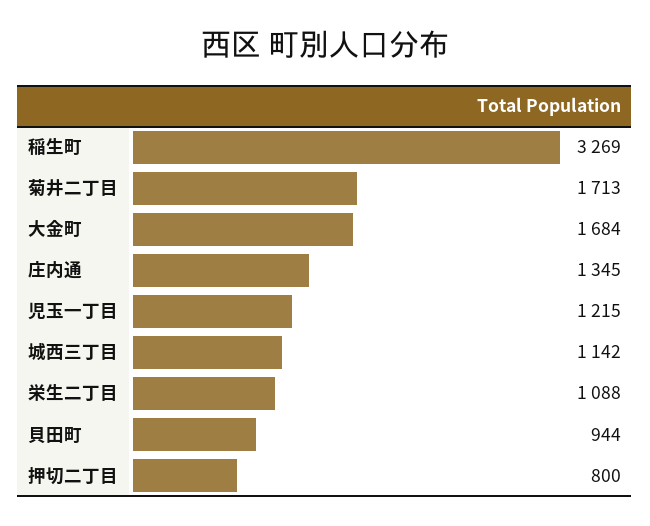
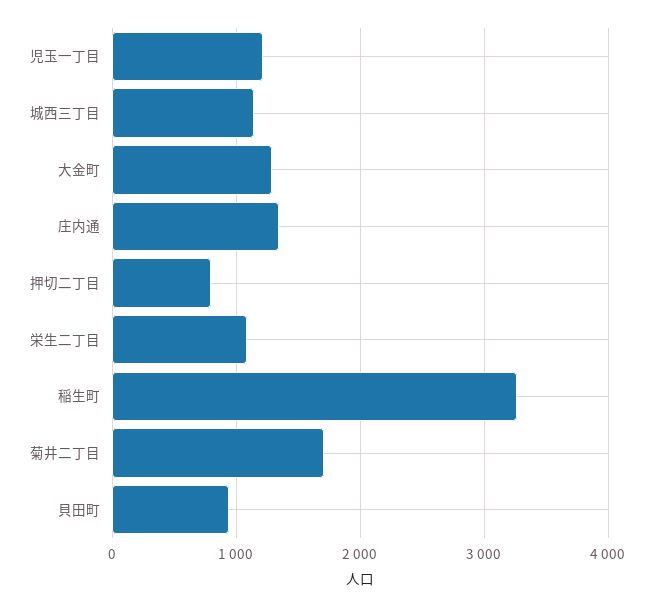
大金町: 1684 -> 1300

